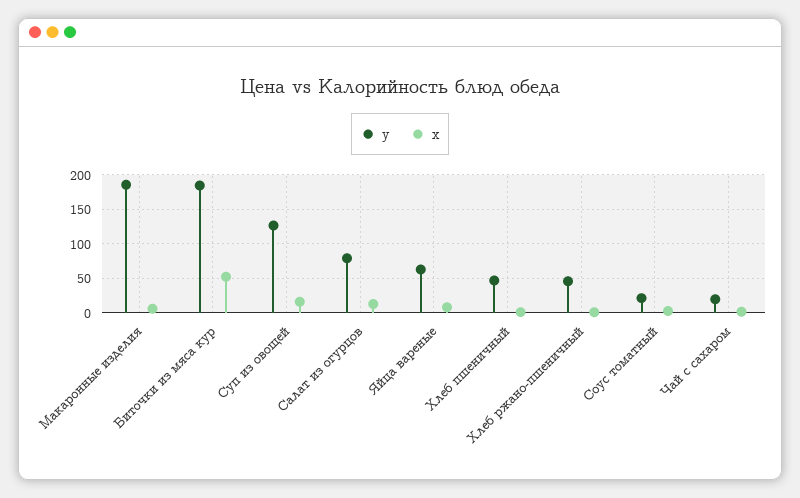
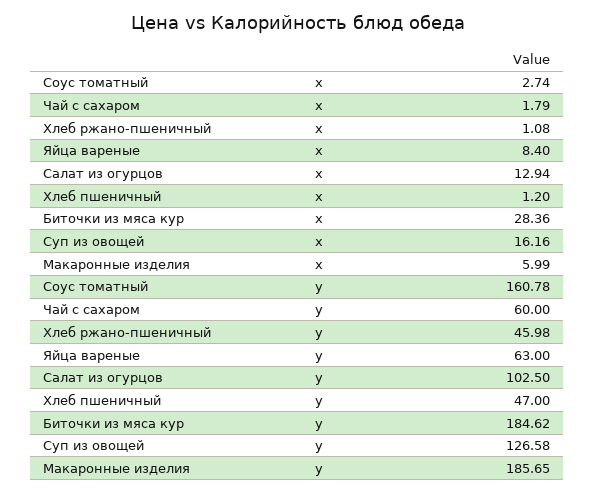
x, Биточки из мяса кур: 50 -> 28.36
y, Салат из огурцов: 80 -> 102.5
y, Соус томатный: 20 -> 160.78
y, Чай с сахаром: 20 -> 60

